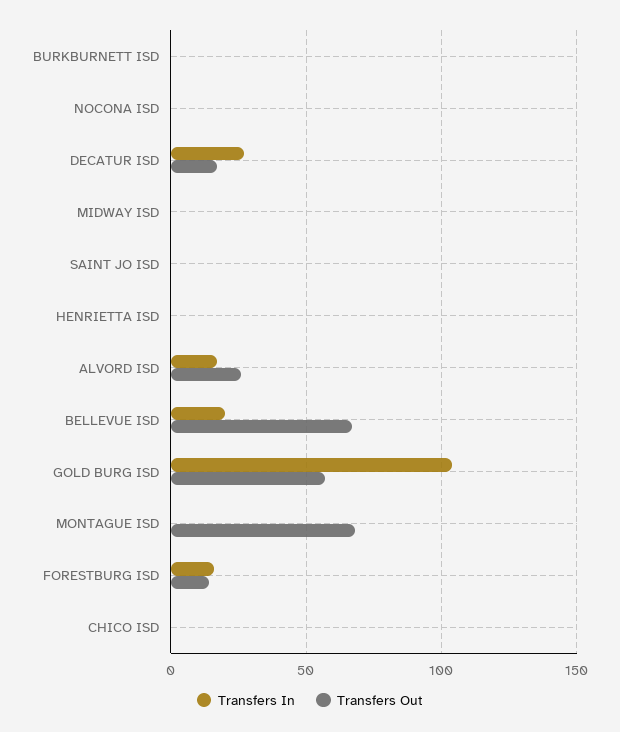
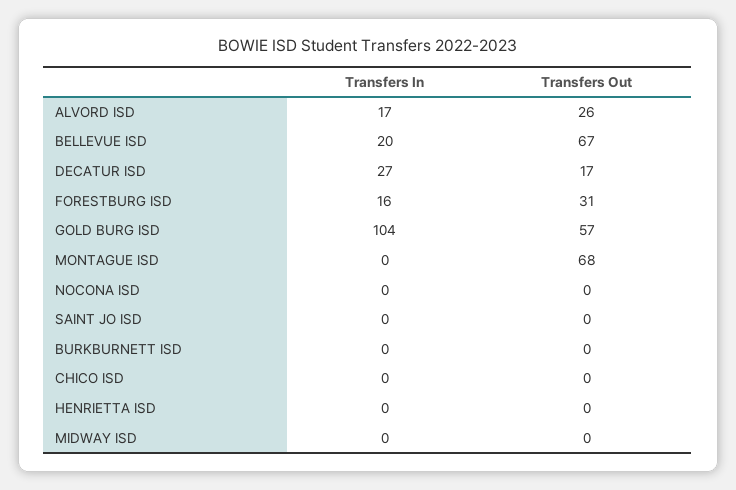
Transfers Out, FORESTBURG ISD: 15 -> 31

